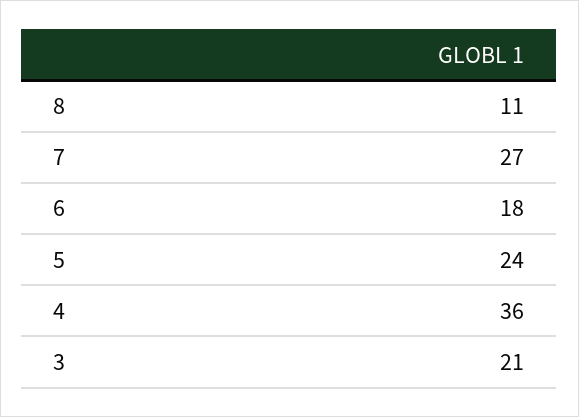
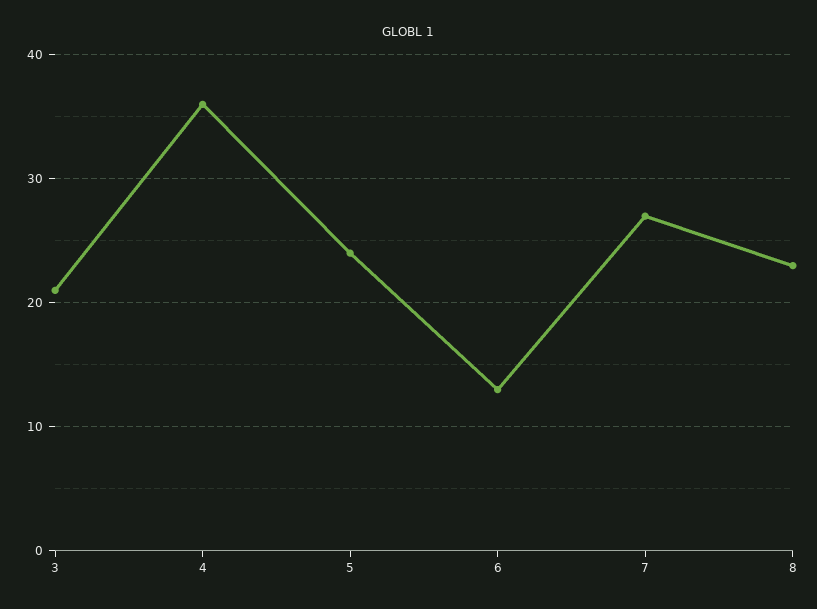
8: 11 -> 23
6: 18 -> 13

